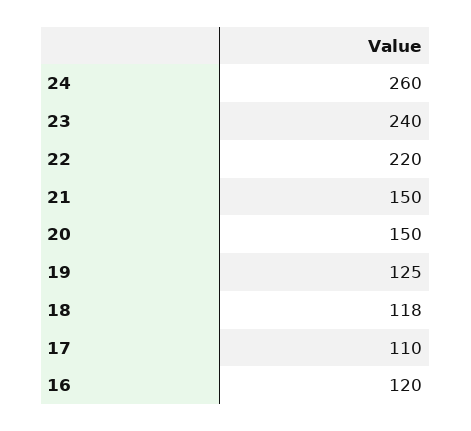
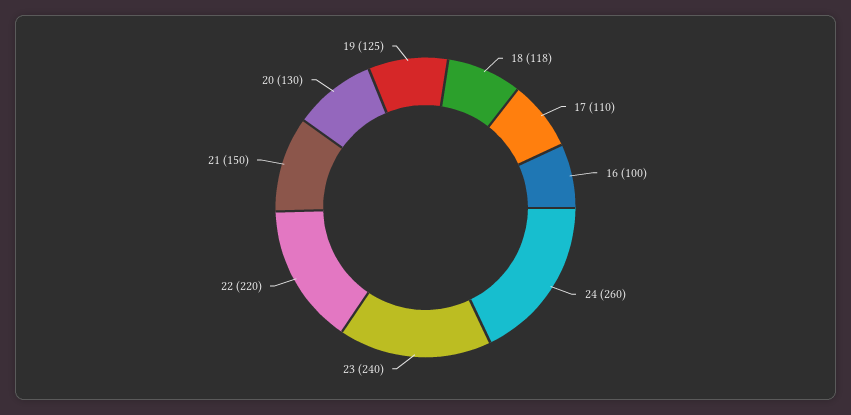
20: 150 -> 130
16: 120 -> 100

